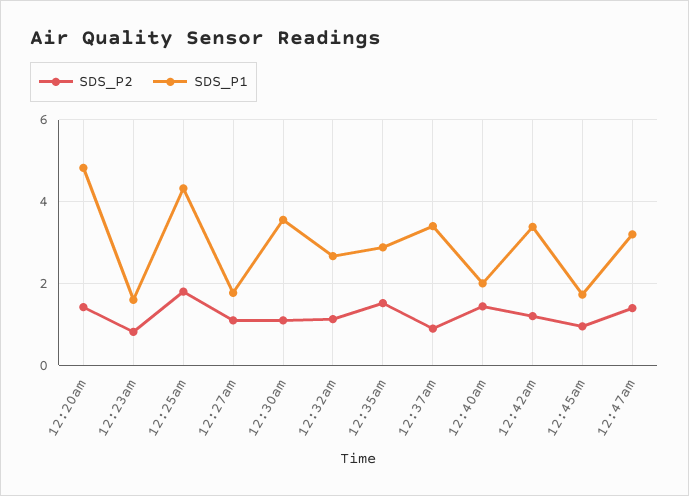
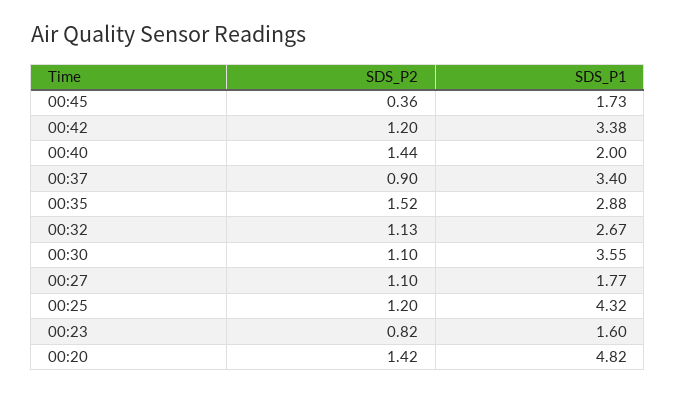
SDS_P2, 12:25am: 1.8 -> 1.2
SDS_P2, 12:45am: 1 -> 0.36
SDS_P2, 12:47am: 1.4 -> none
SDS_P1, 12:47am: 3.2 -> none

